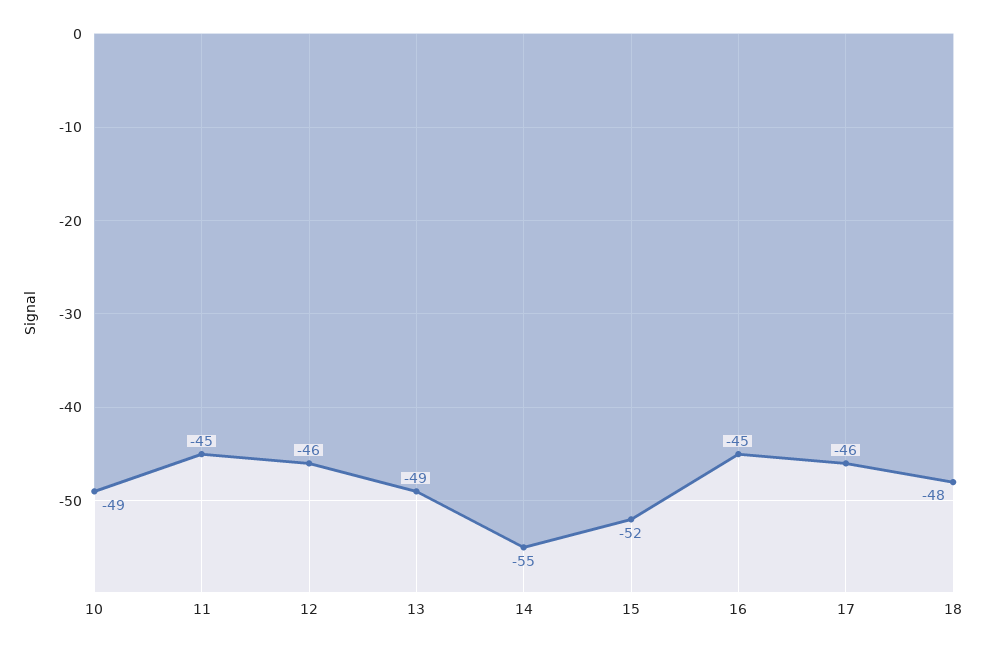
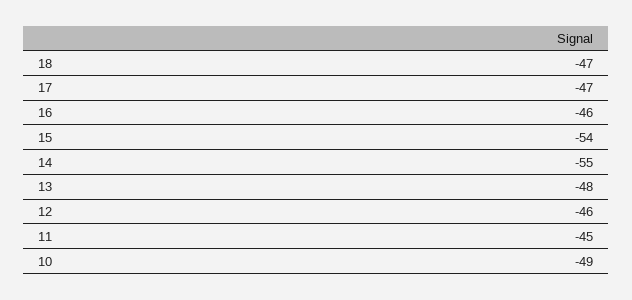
13: -49 -> -48
15: -52 -> -54
16: -45 -> -46
17: -46 -> -47
18: -48 -> -47

